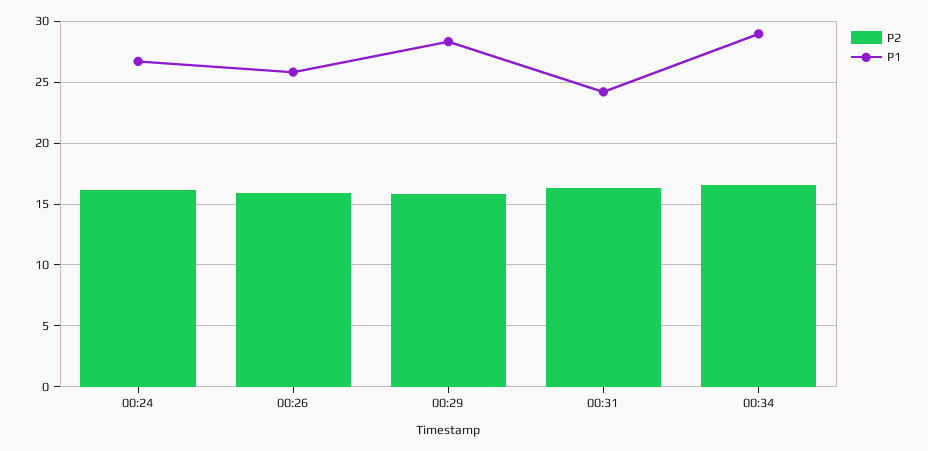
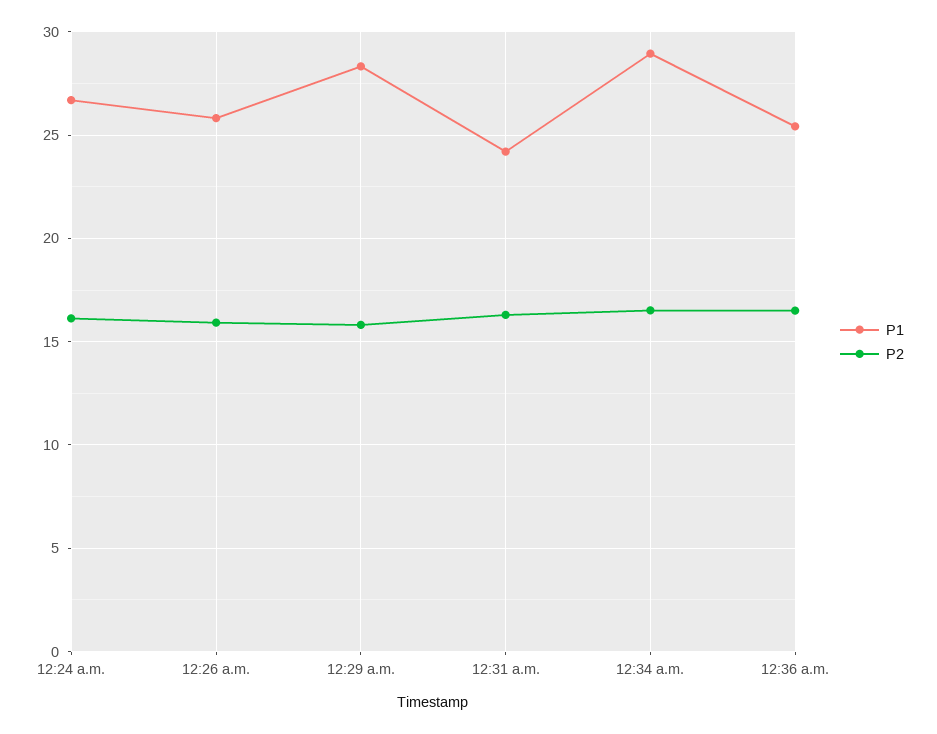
P1, 12:36 a.m.: none -> 25.5
P2, 12:36 a.m.: none -> 16.5

